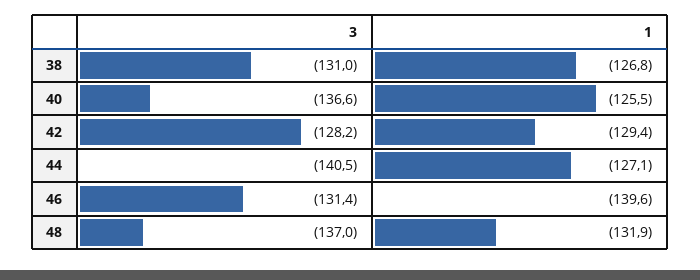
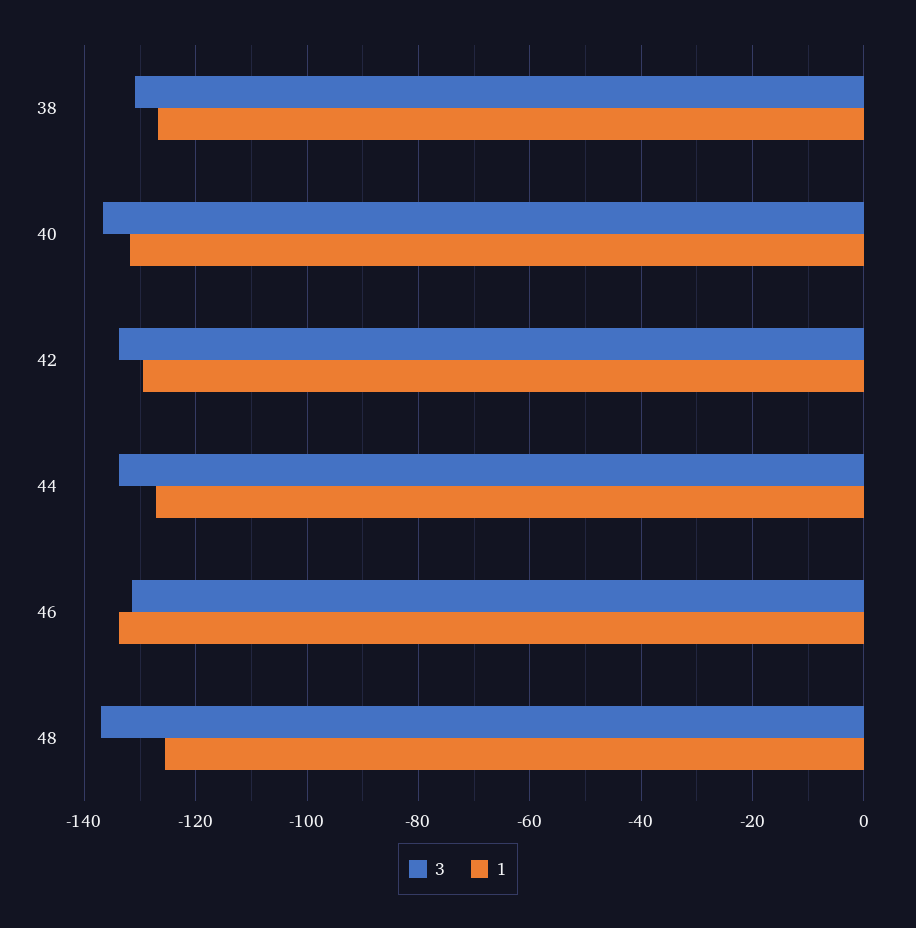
1, 40: -125.5 -> -132
3, 42: -128.2 -> -134
3, 44: -140.5 -> -134
1, 46: -139.6 -> -134
1, 48: -131.9 -> -126

